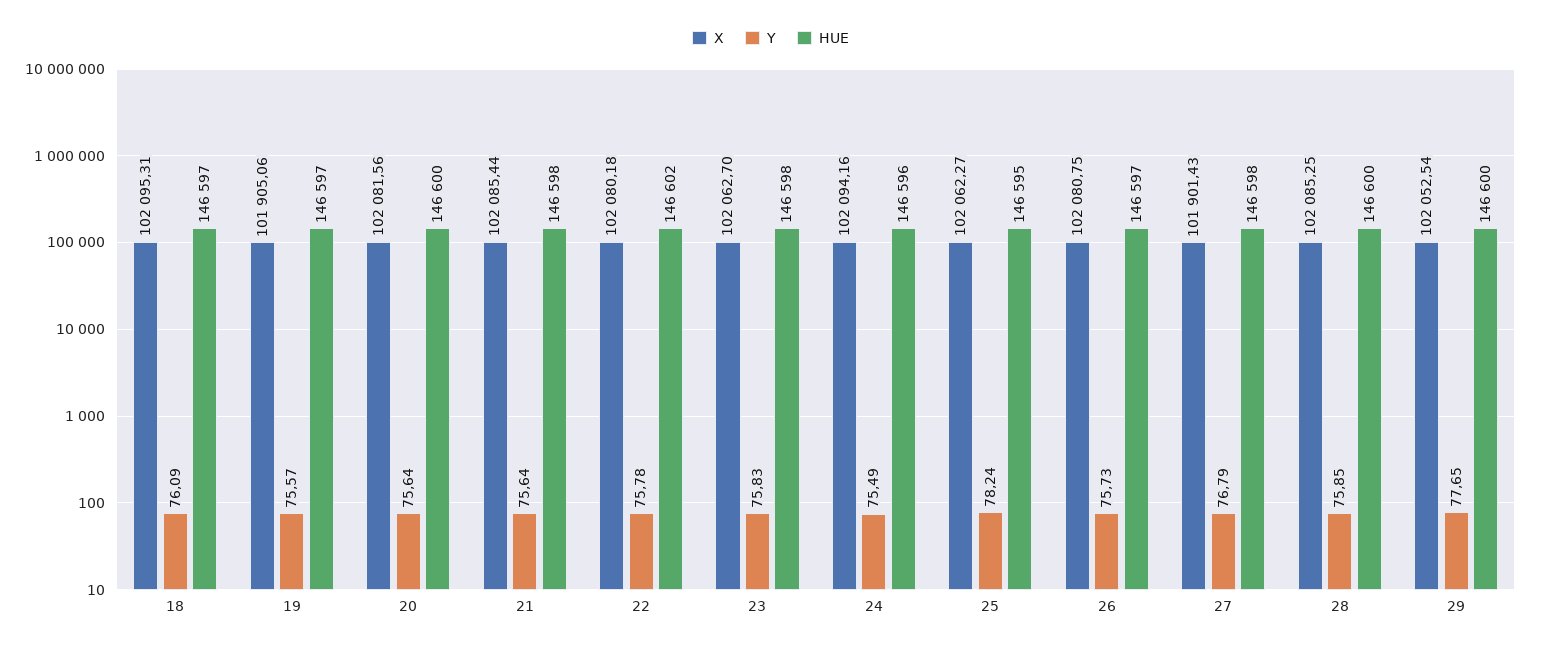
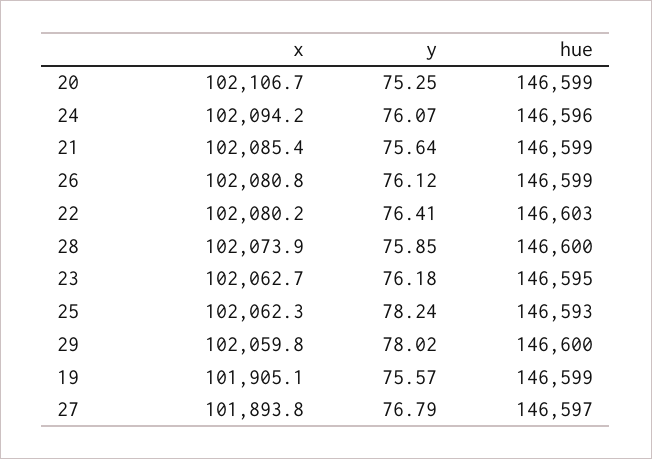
X, 18: 102095.31 -> none
Y, 18: 76.09 -> none
HUE, 18: 146597 -> none
HUE, 19: 146597 -> 146599
X, 20: 102081.56 -> 102106.7
Y, 20: 75.64 -> 75.25
HUE, 20: 146600 -> 146599
HUE, 21: 146598 -> 146599
Y, 22: 75.78 -> 76.41
HUE, 22: 146602 -> 146603
Y, 23: 75.83 -> 76.18
HUE, 23: 146598 -> 146595
Y, 24: 75.49 -> 76.07
HUE, 25: 146595 -> 146593
Y, 26: 75.73 -> 76.12
HUE, 26: 146597 -> 146599
X, 27: 101901.43 -> 101893.8
HUE, 27: 146598 -> 146597
X, 28: 102085.25 -> 102073.9
X, 29: 102052.54 -> 102059.8
Y, 29: 77.65 -> 78.02

